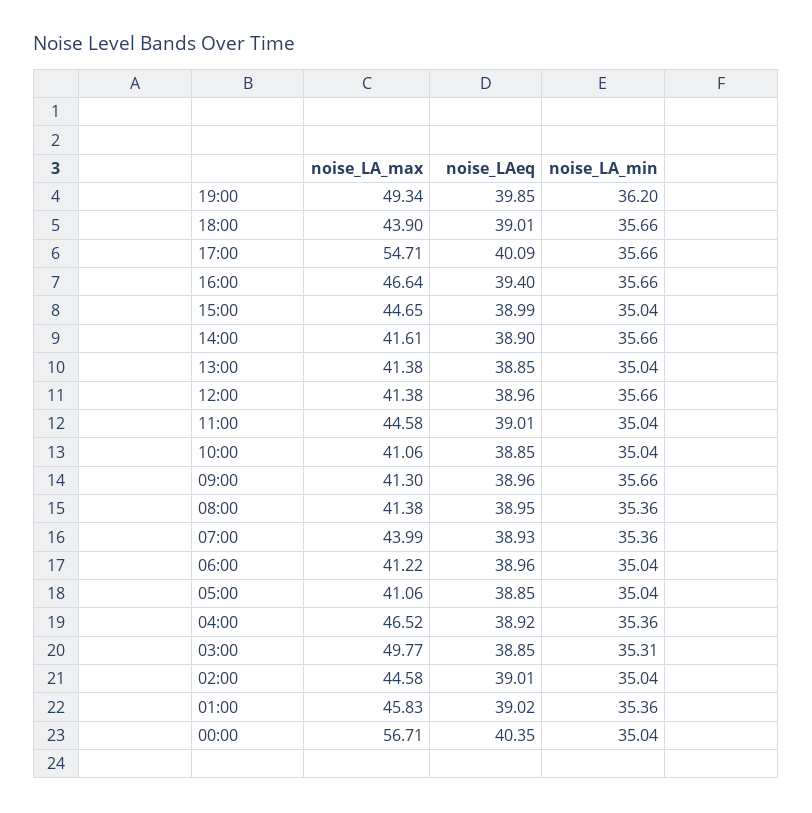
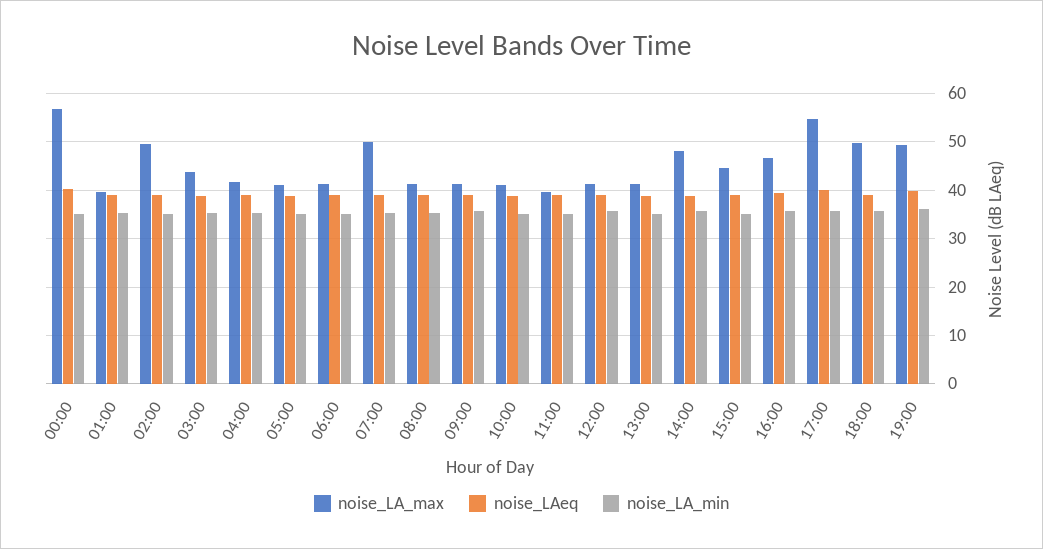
noise_LA_max, 18:00: 43.9 -> 50
noise_LA_max, 14:00: 41.61 -> 48
noise_LA_max, 11:00: 44.58 -> 40
noise_LA_max, 07:00: 43.99 -> 50
noise_LA_max, 04:00: 46.52 -> 42
noise_LA_max, 03:00: 49.77 -> 44
noise_LA_max, 02:00: 44.58 -> 50
noise_LA_max, 01:00: 45.83 -> 40

